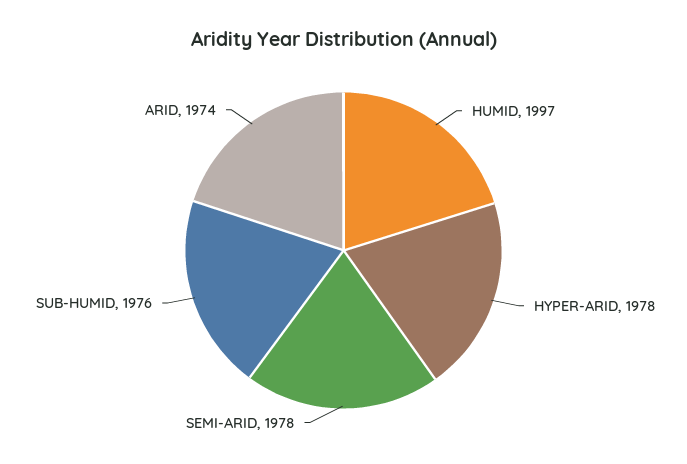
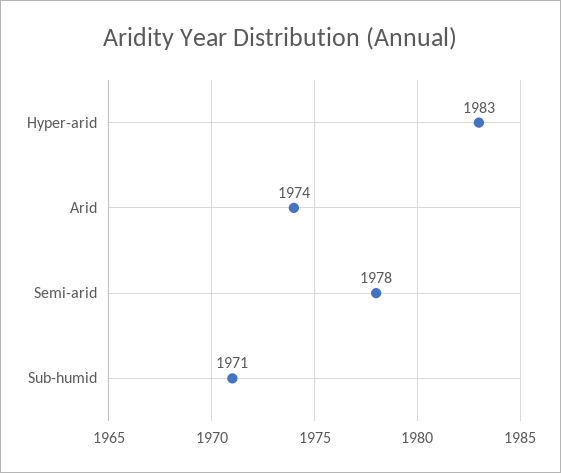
HUMID: 1997 -> none
HYPER-ARID: 1978 -> 1983
SUB-HUMID: 1976 -> 1971

